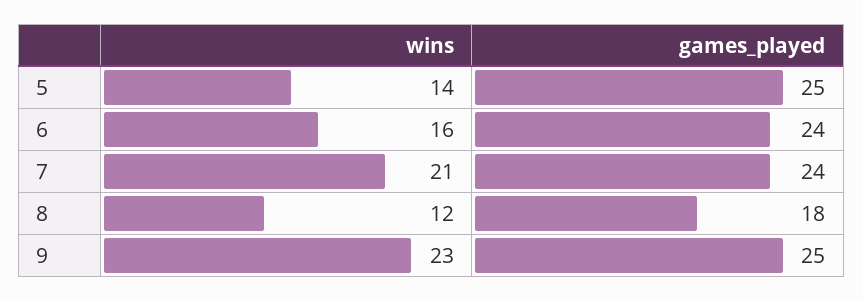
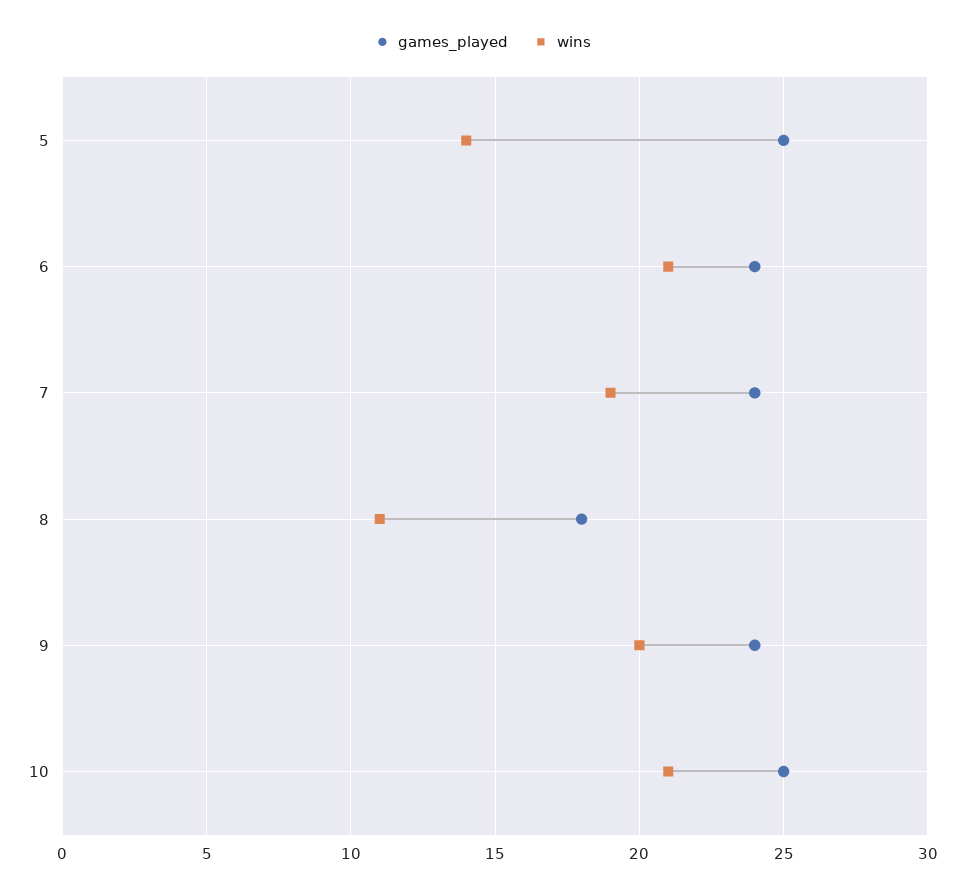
wins, 6: 16 -> 21
wins, 7: 21 -> 19
wins, 8: 12 -> 11
wins, 9: 23 -> 20
games_played, 9: 25 -> 24
games_played, 10: none -> 25
wins, 10: none -> 21

